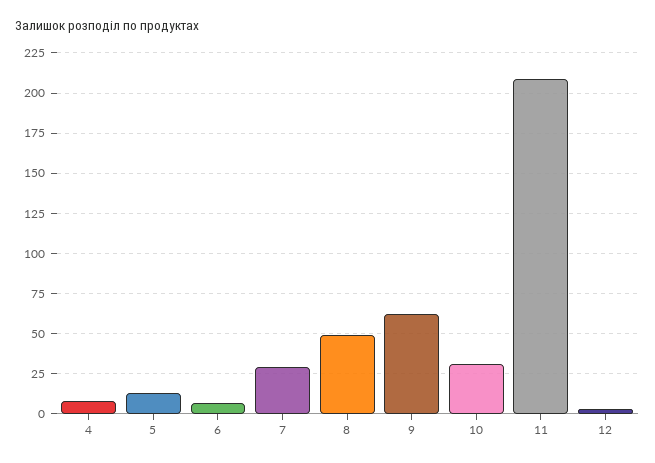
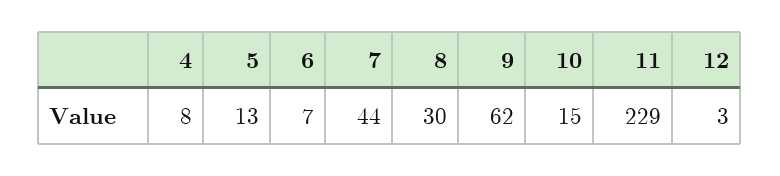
7: 30 -> 44
8: 50 -> 30
10: 30 -> 15
11: 210 -> 229

